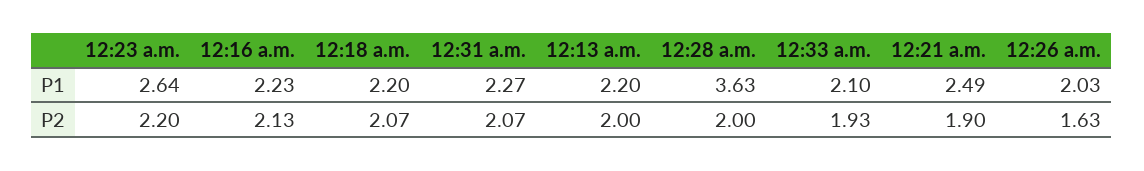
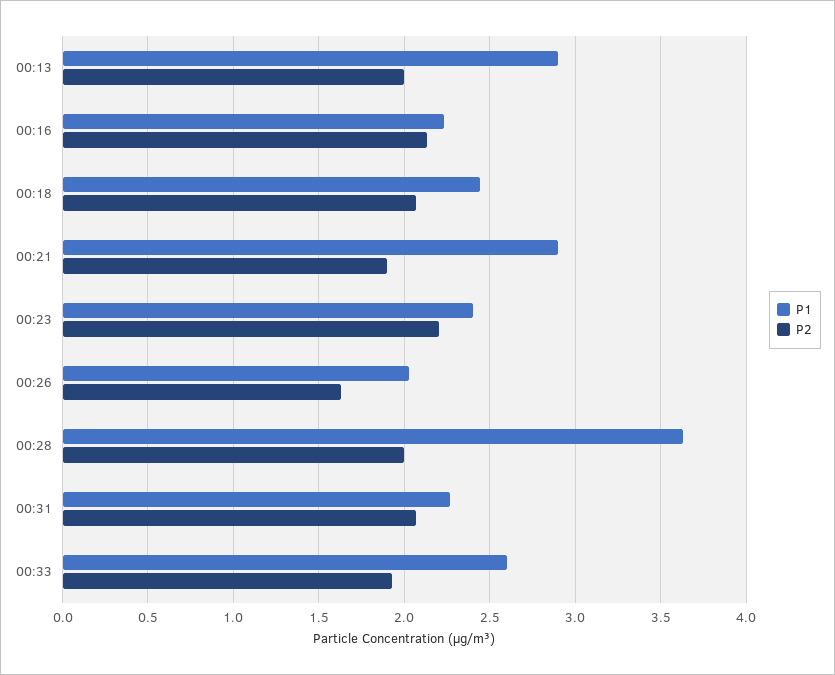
P1, 12:23 a.m.: 2.64 -> 2.4
P1, 12:18 a.m.: 2.2 -> 2.45
P1, 12:13 a.m.: 2.2 -> 2.9
P1, 12:33 a.m.: 2.1 -> 2.6
P1, 12:21 a.m.: 2.49 -> 2.9

